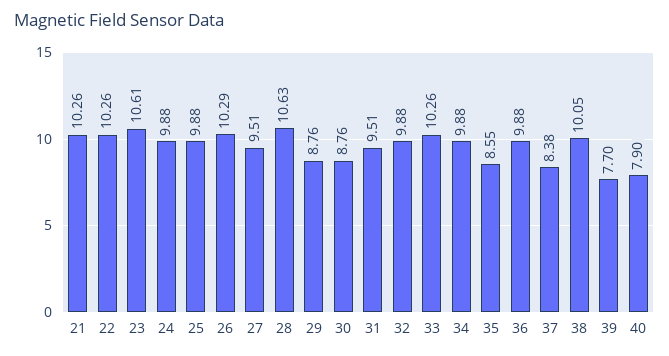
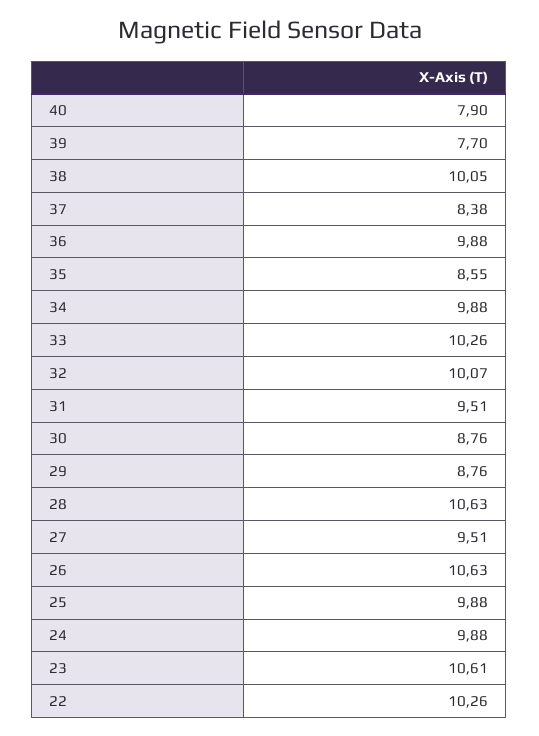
21: 10.26 -> none
26: 10.29 -> 10.63
32: 9.88 -> 10.07

